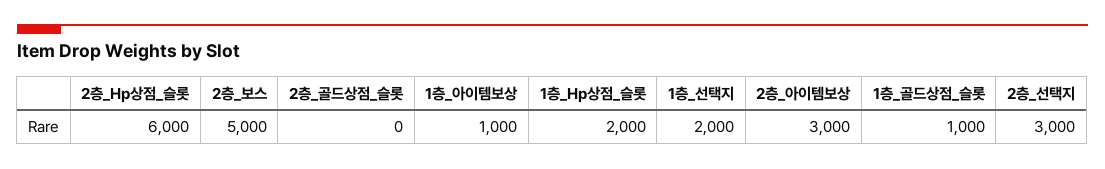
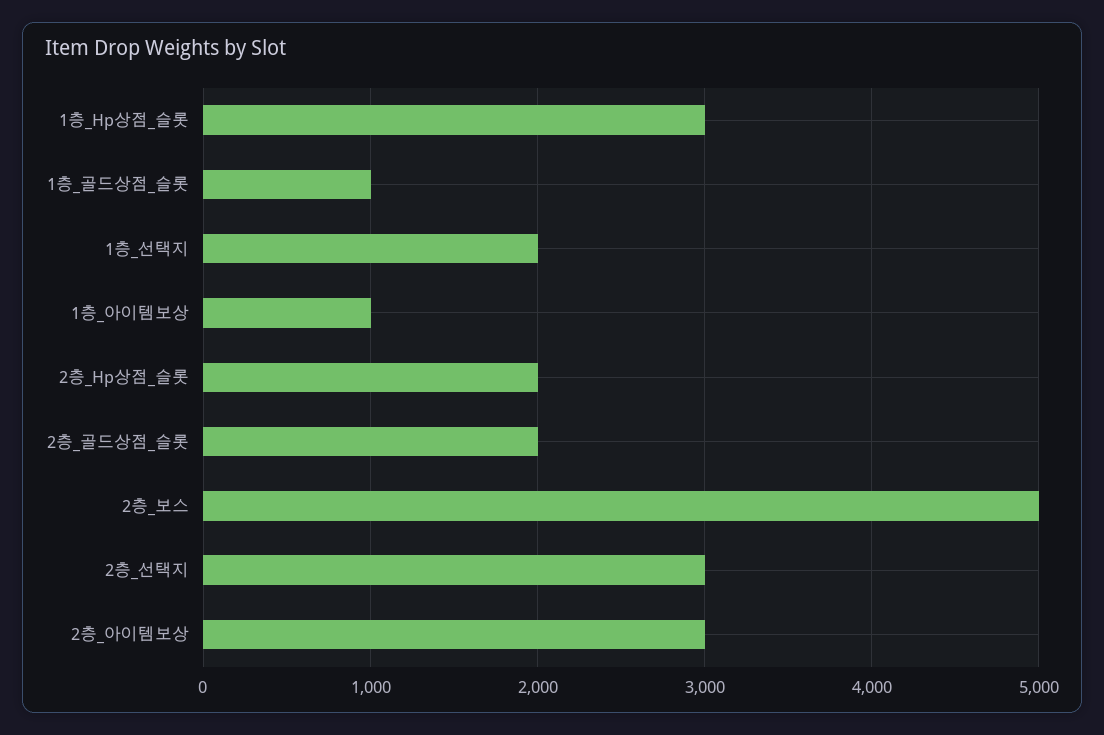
2층_Hp상점_슬롯: 6000 -> 2000
2층_골드상점_슬롯: 0 -> 2000
1층_Hp상점_슬롯: 2000 -> 3000

